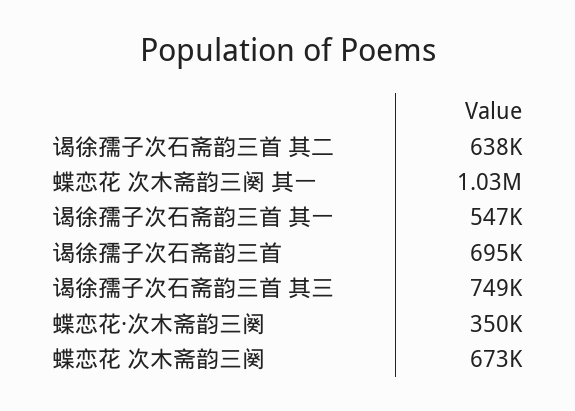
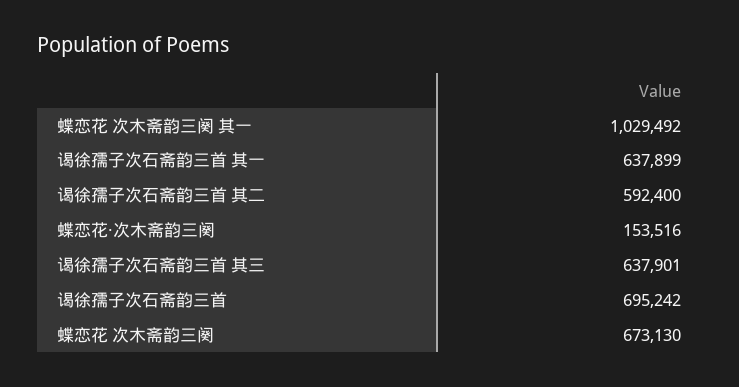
谒徐孺子次石斋韵三首 其二: 638000 -> 592400
谒徐孺子次石斋韵三首 其一: 547000 -> 637899
谒徐孺子次石斋韵三首 其三: 749000 -> 637901
蝶恋花·次木斋韵三阕: 350000 -> 153516

